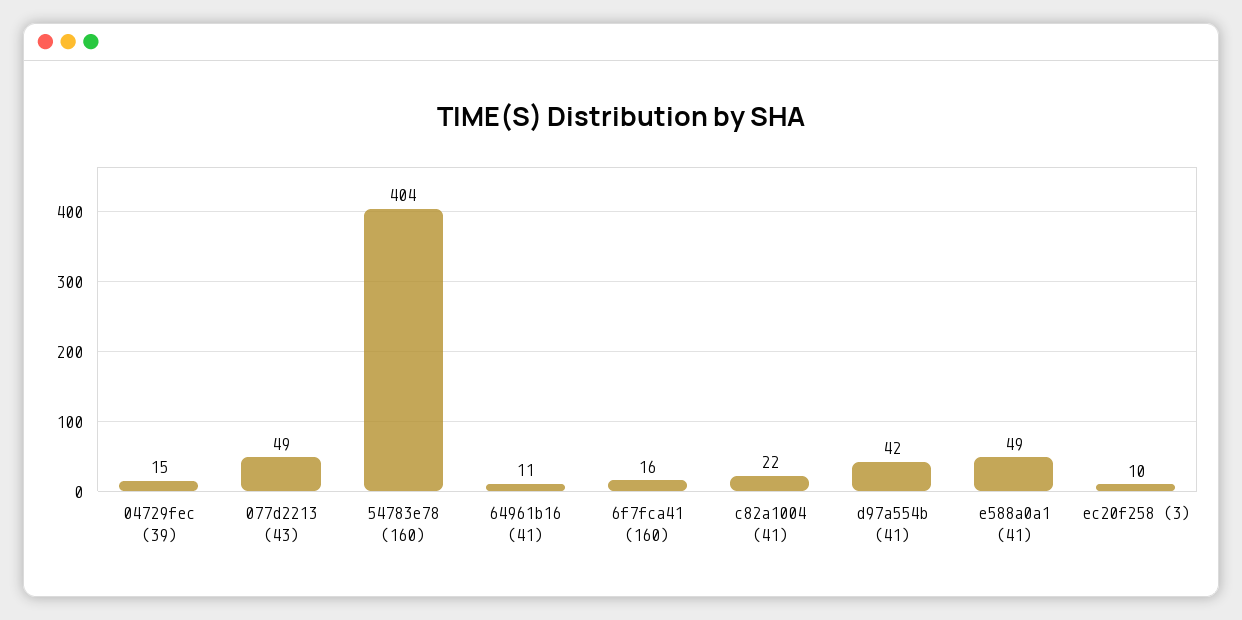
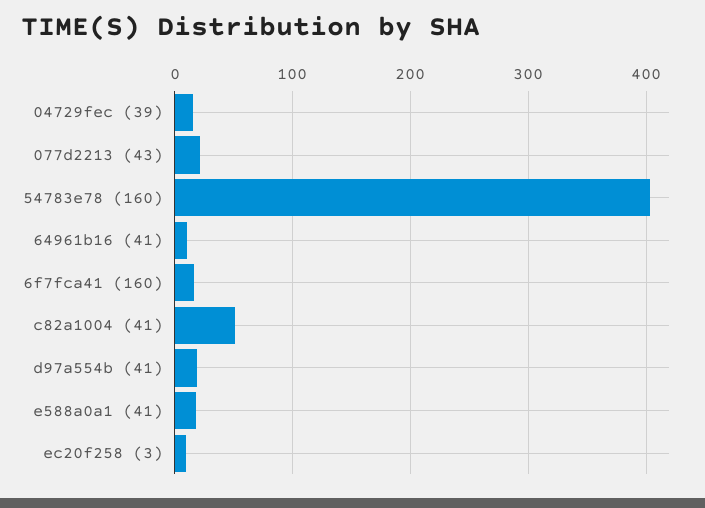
077d2213 (43): 49 -> 20
c82a1004 (41): 22 -> 50
d97a554b (41): 42 -> 20
e588a0a1 (41): 49 -> 20

